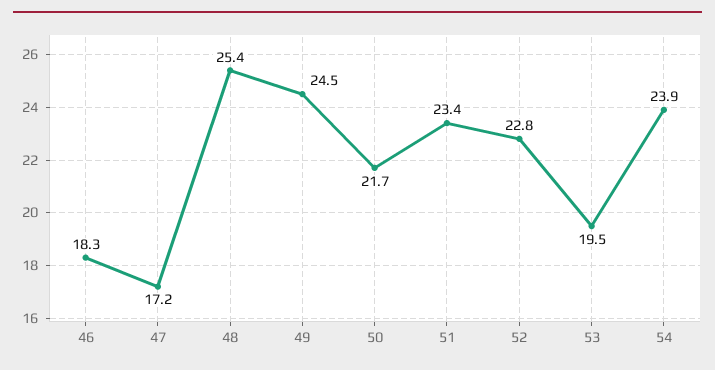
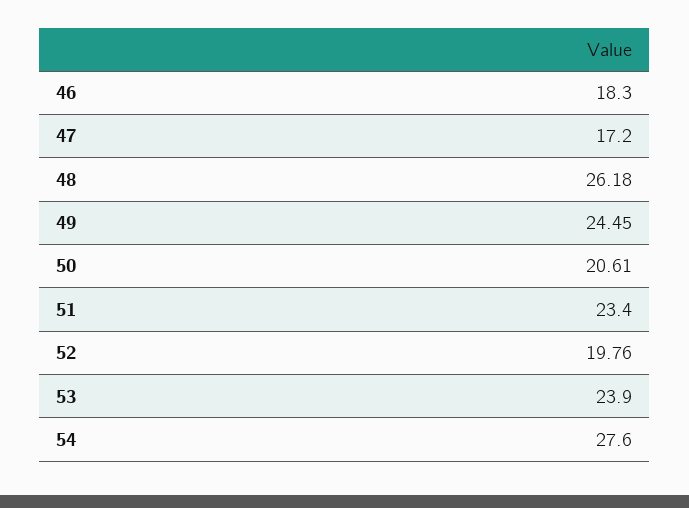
48: 25.4 -> 26.18
50: 21.7 -> 20.61
52: 22.8 -> 19.76
53: 19.5 -> 23.9
54: 23.9 -> 27.6

